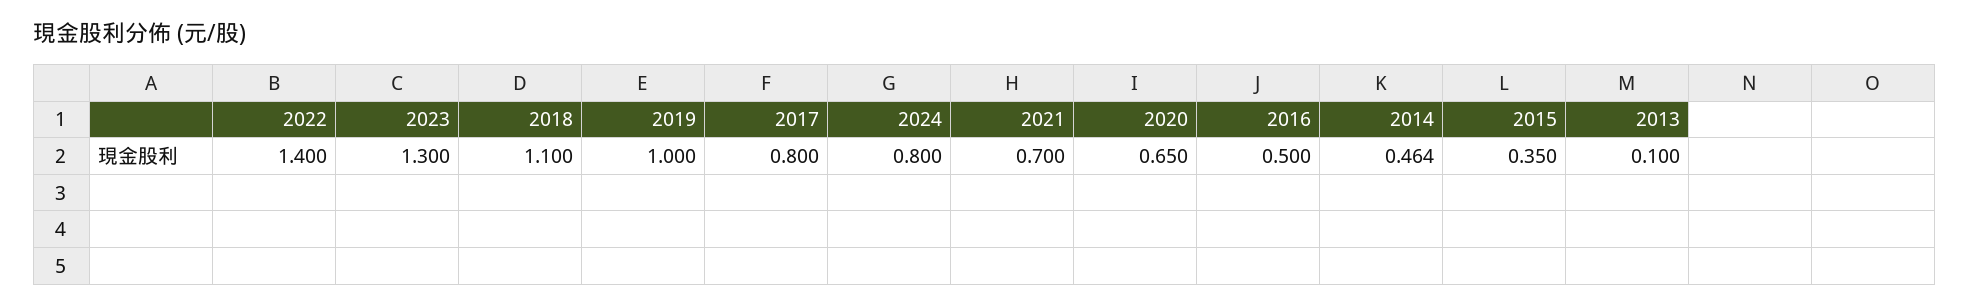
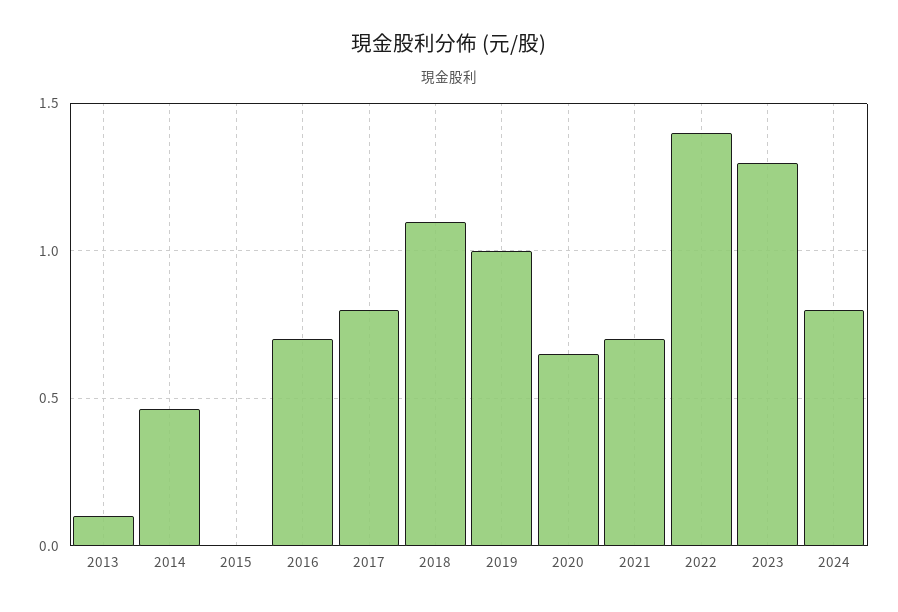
2016: 0.5 -> 0.7
2015: 0.35 -> 0

